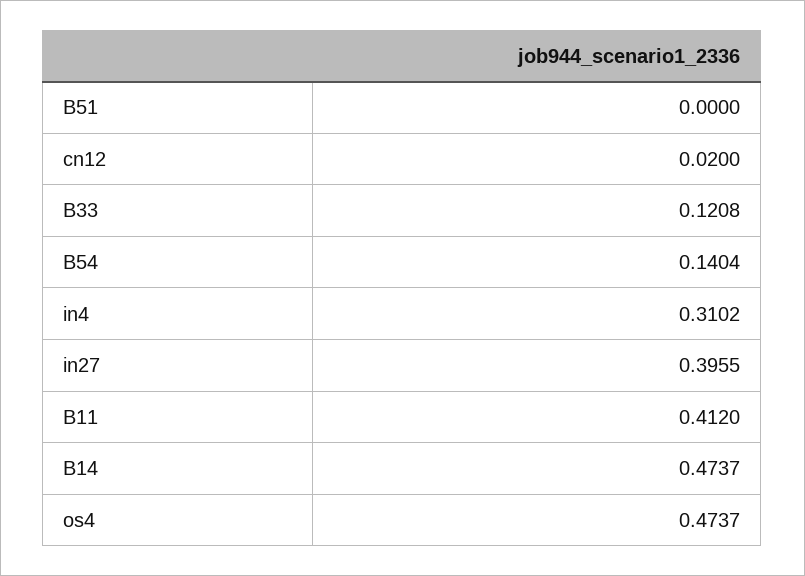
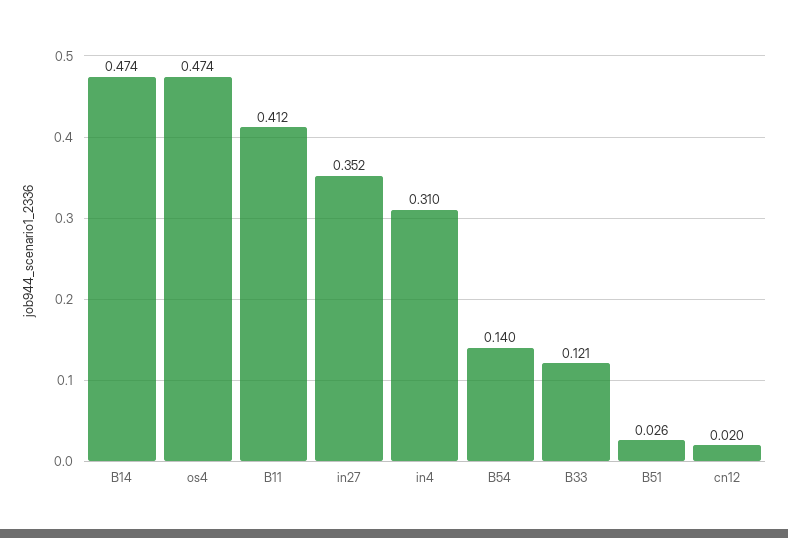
B51: 0 -> 0.026
in27: 0.3955 -> 0.352

